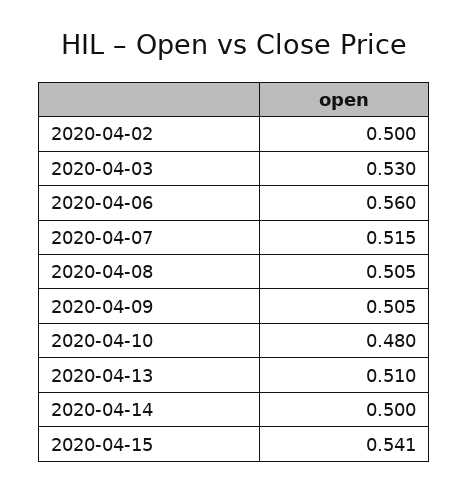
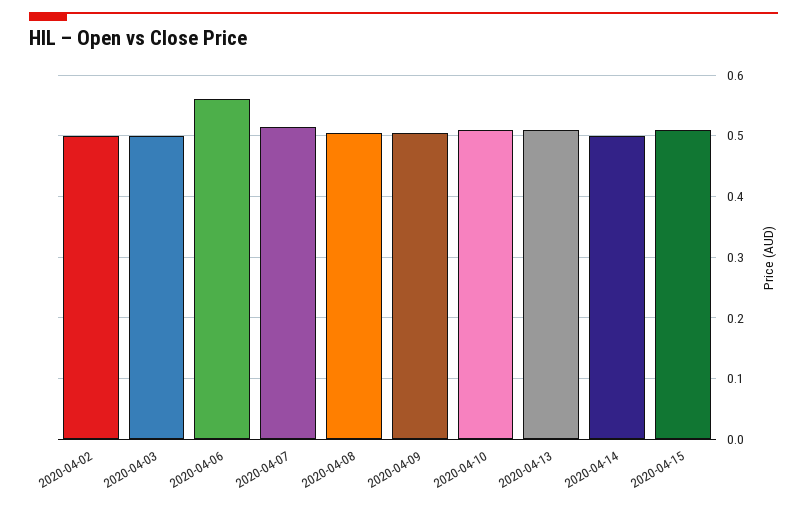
2020-04-03: 0.53 -> 0.5
2020-04-10: 0.48 -> 0.51
2020-04-15: 0.541 -> 0.51

